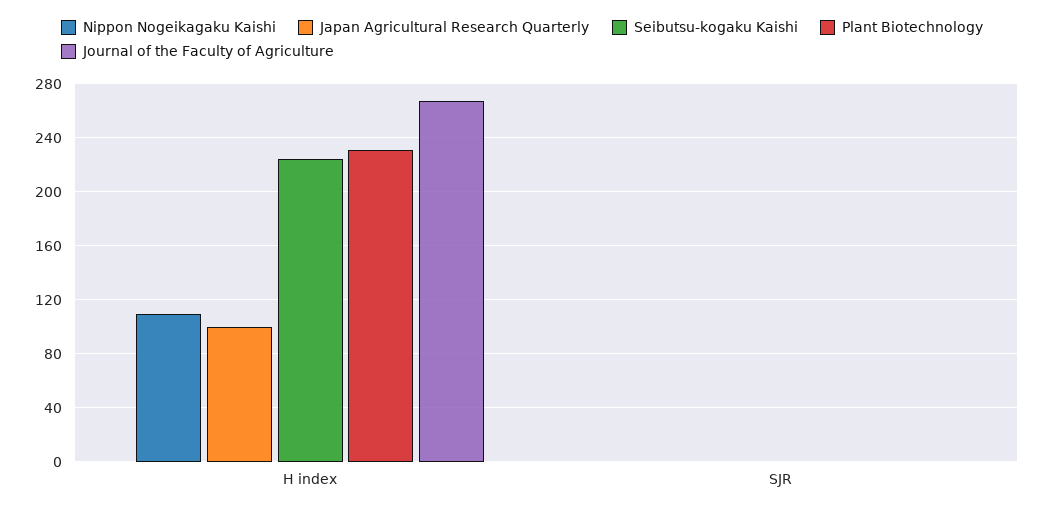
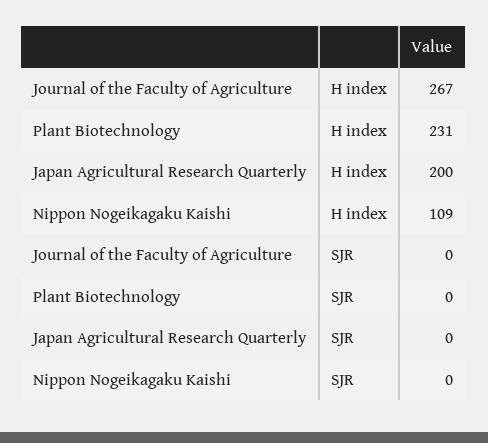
Japan Agricultural Research Quarterly, H index: 100 -> 200
Seibutsu-kogaku Kaishi, H index: 225 -> none
Seibutsu-kogaku Kaishi, SJR: 0 -> none

